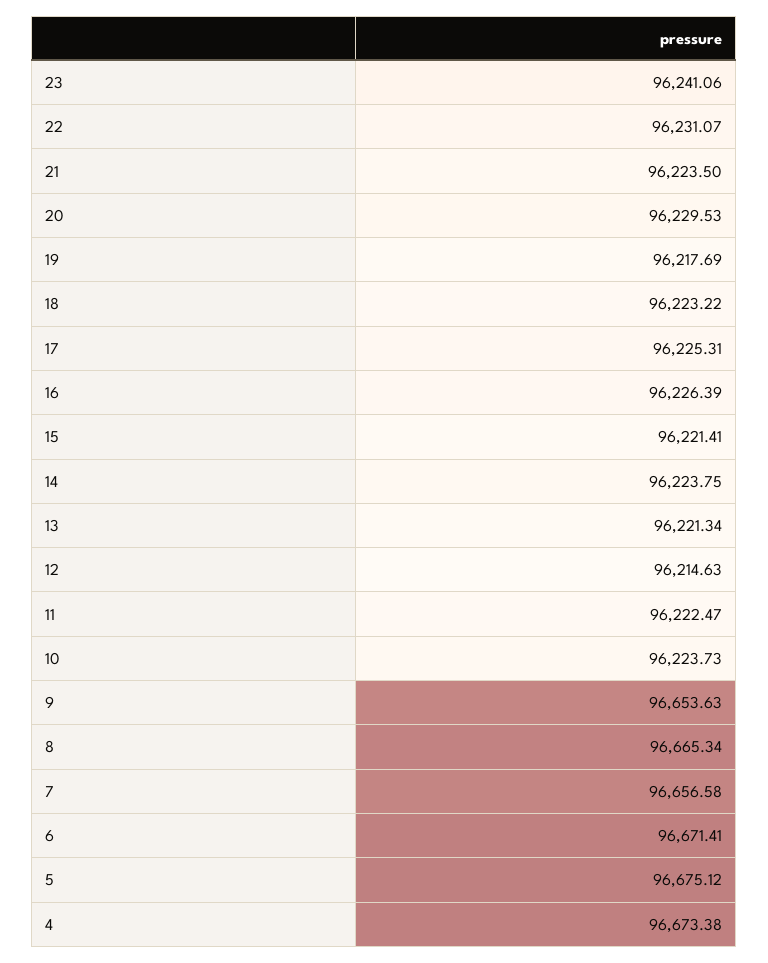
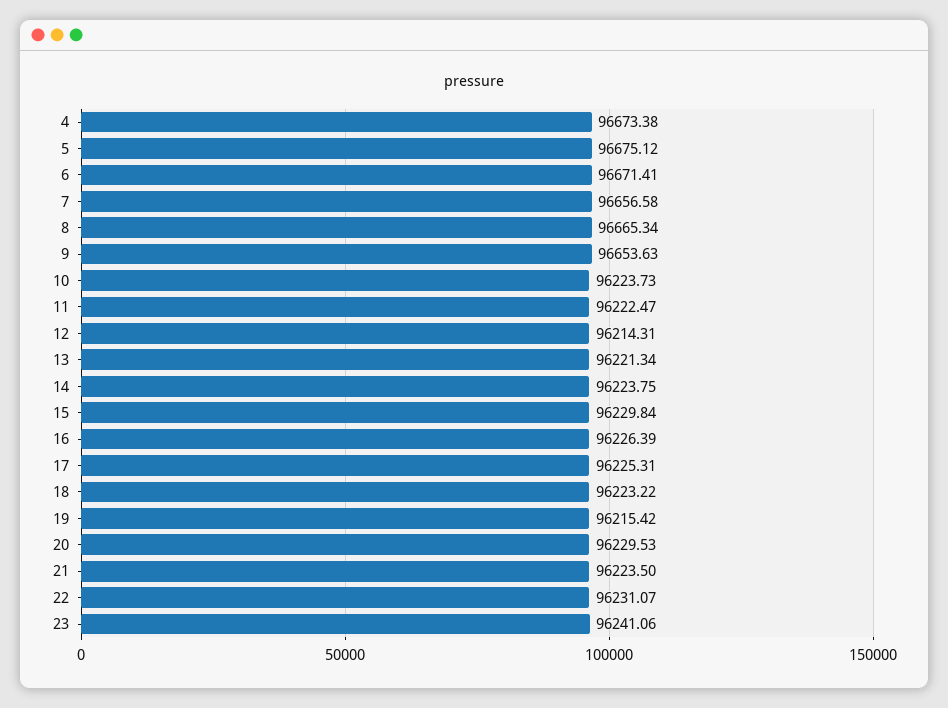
19: 96217.69 -> 96215.42
15: 96221.41 -> 96229.84
12: 96214.63 -> 96214.31

